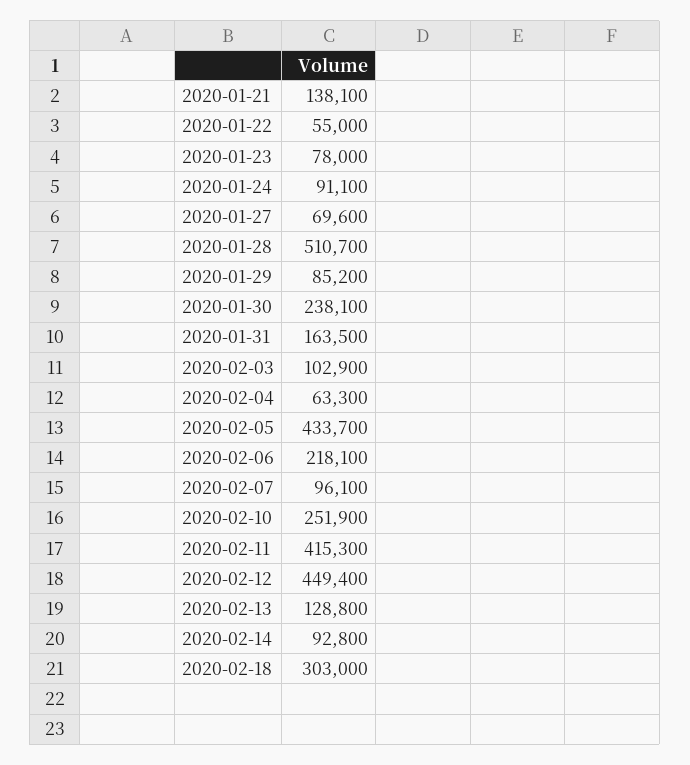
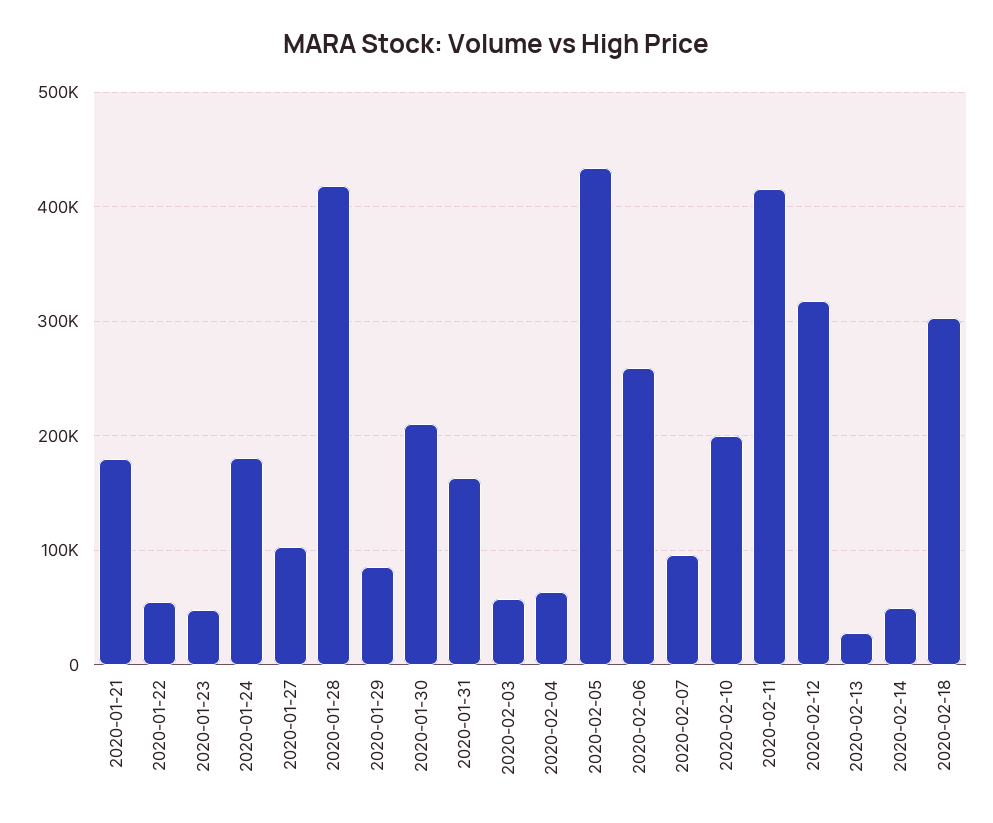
2020-01-21: 138100 -> 180000
2020-01-23: 78000 -> 50000
2020-01-24: 91100 -> 180000
2020-01-27: 69600 -> 100000
2020-01-28: 510700 -> 420000
2020-01-30: 238100 -> 210000
2020-02-03: 102900 -> 60000
2020-02-06: 218100 -> 260000
2020-02-10: 251900 -> 200000
2020-02-12: 449400 -> 320000
2020-02-13: 128800 -> 30000
2020-02-14: 92800 -> 50000

